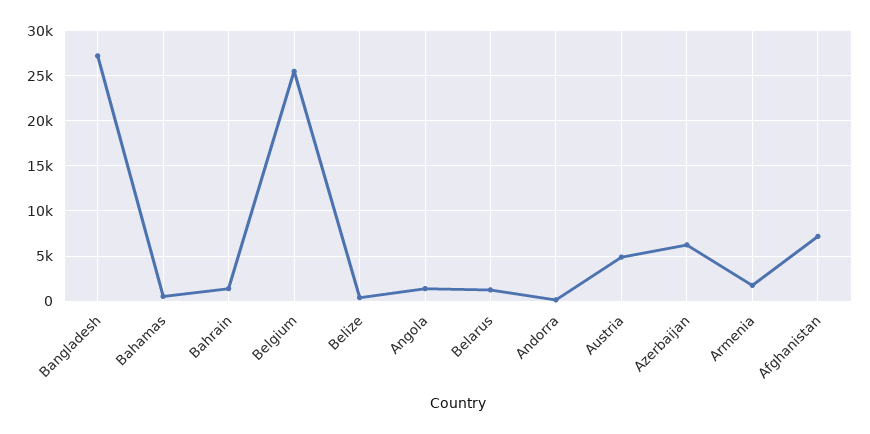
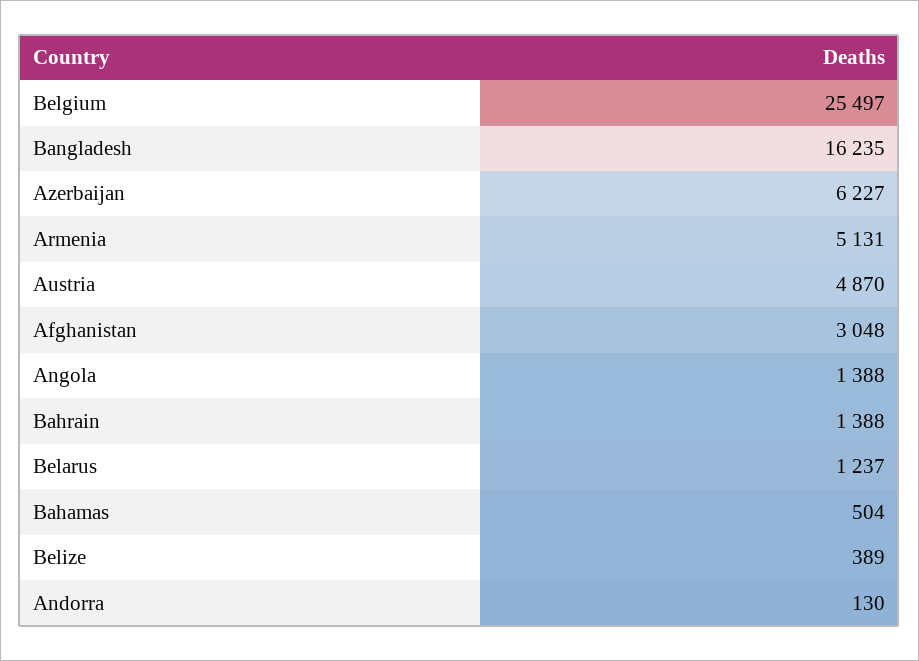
Bangladesh: 27000 -> 16235
Armenia: 2000 -> 5131
Afghanistan: 7000 -> 3048

